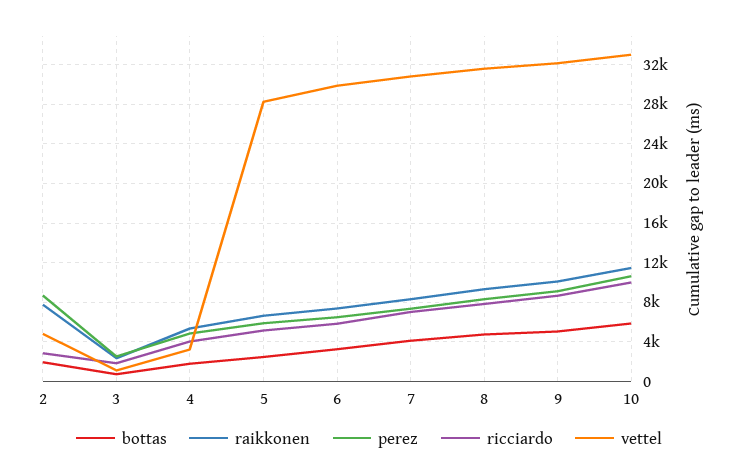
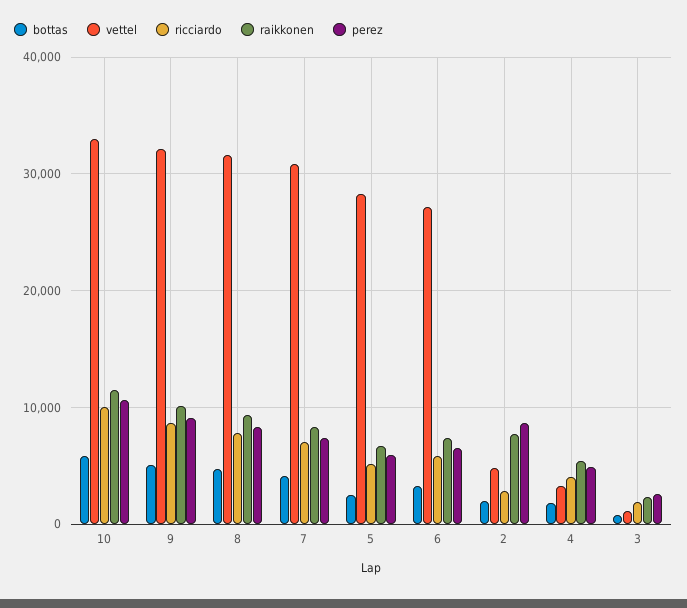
vettel, 6: 30000 -> 27000

